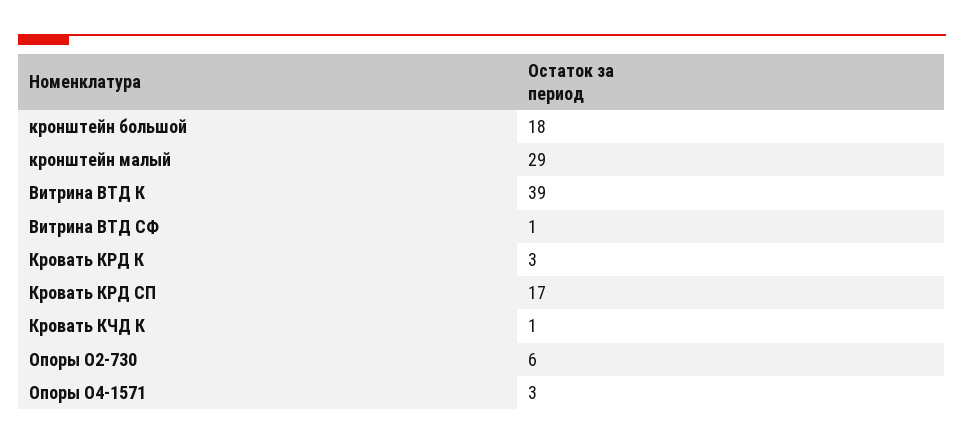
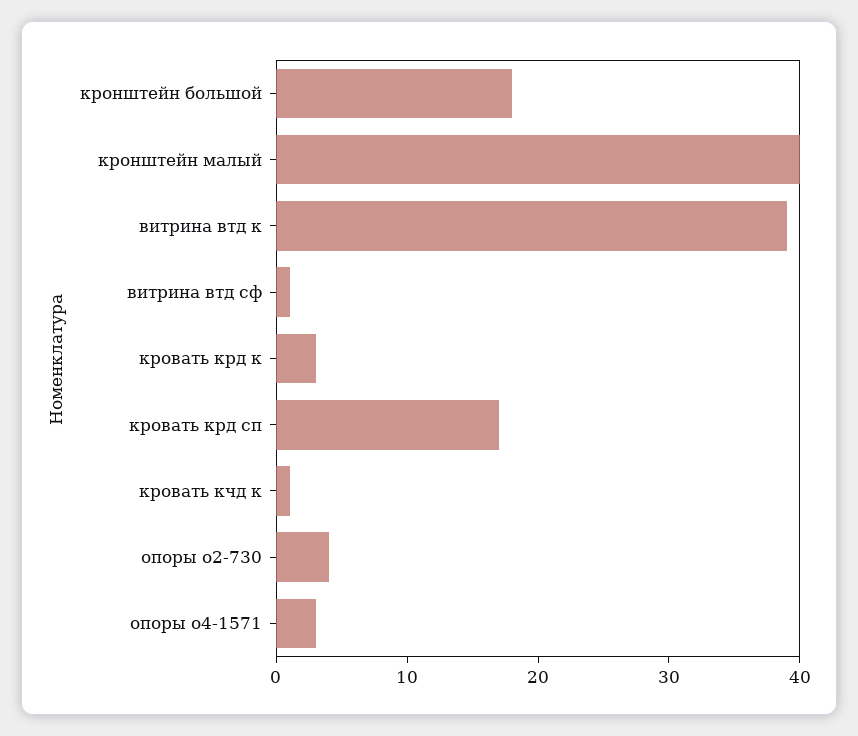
кронштейн малый: 29 -> 40
Опоры О2-730: 6 -> 4

